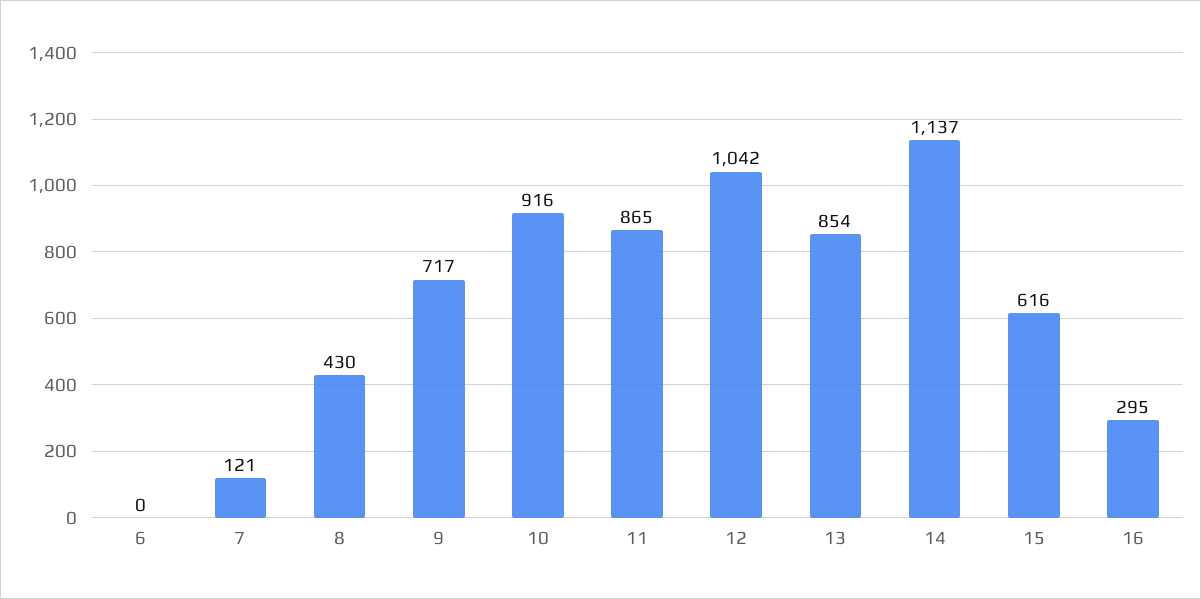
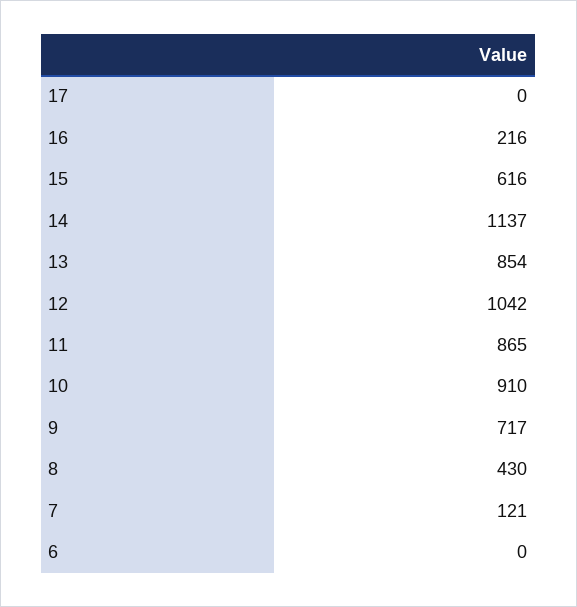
10: 916 -> 910
16: 295 -> 216
17: none -> 0

